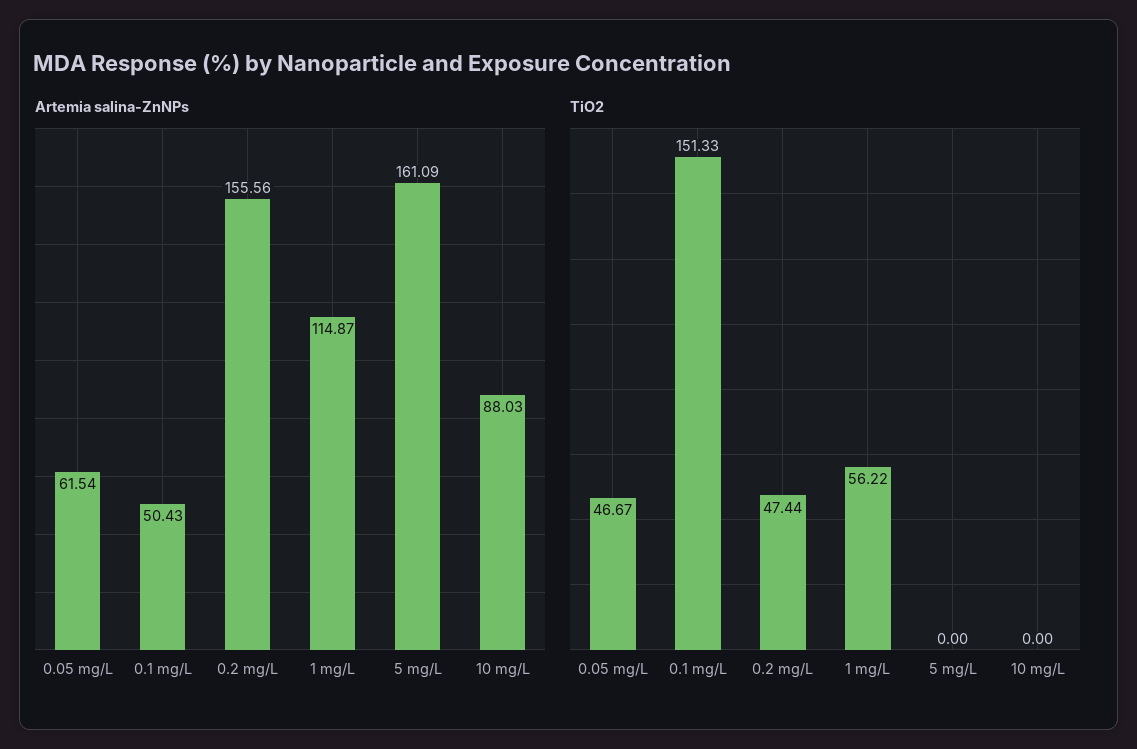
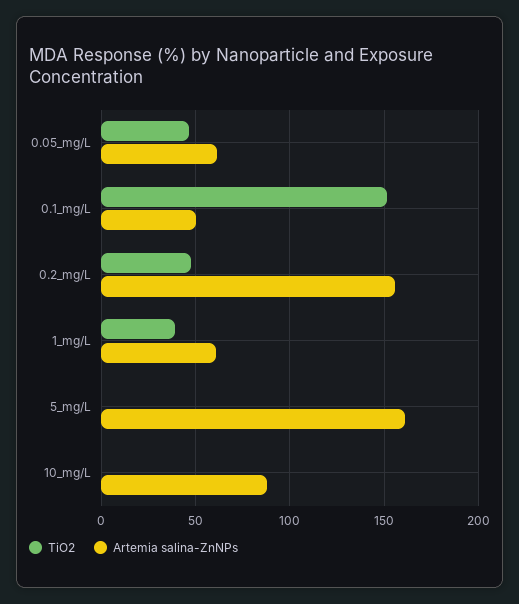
Artemia salina-ZnNPs, 1 mg/L: 114.87 -> 60
TiO2, 1 mg/L: 56.22 -> 40

